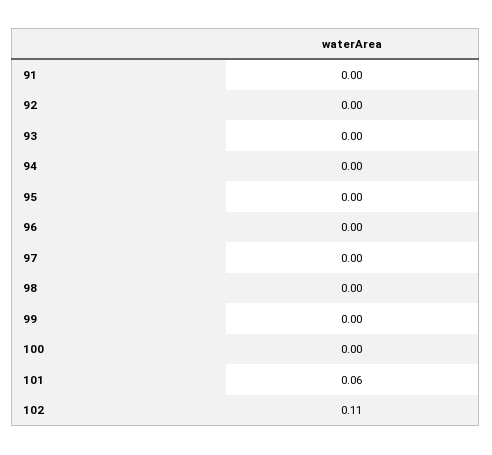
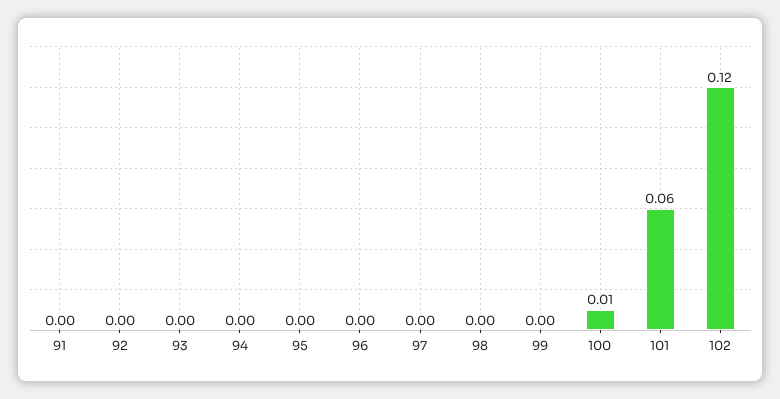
100: 0 -> 0.01
102: 0.11 -> 0.12

